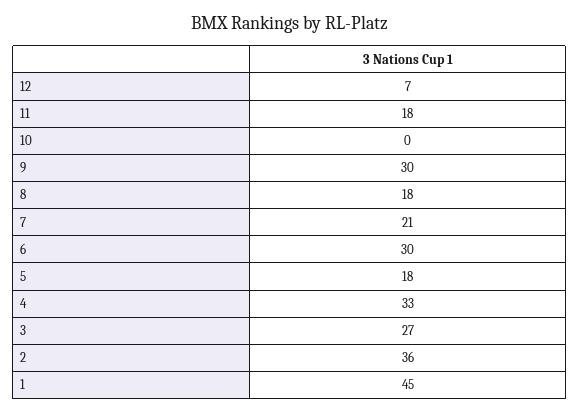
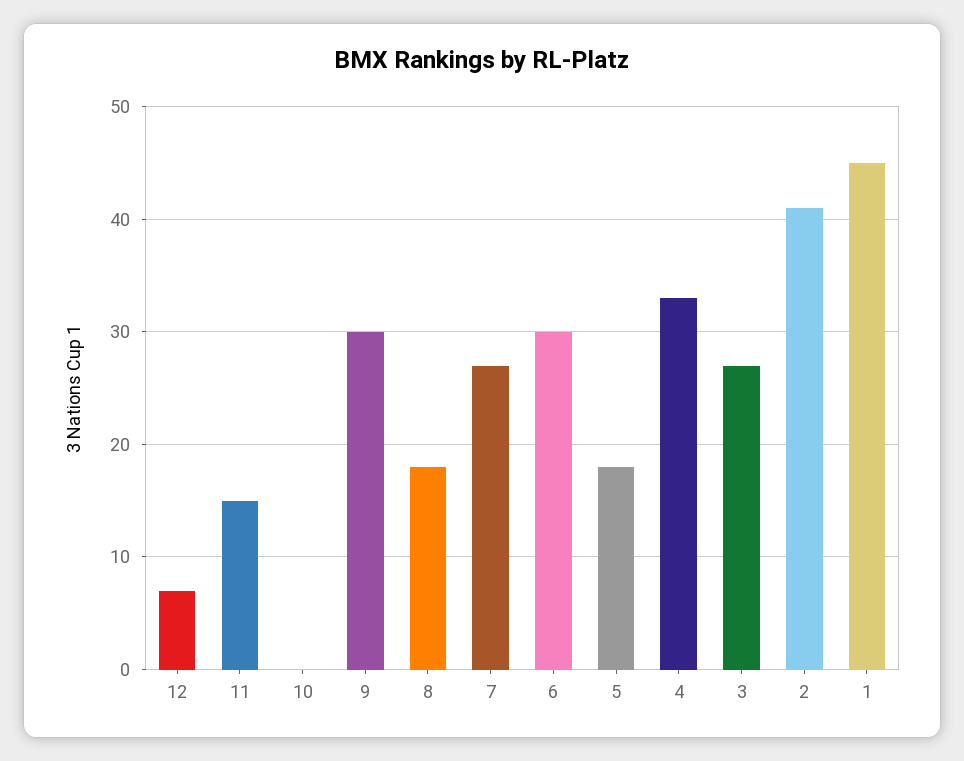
11: 18 -> 15
7: 21 -> 27
2: 36 -> 41

